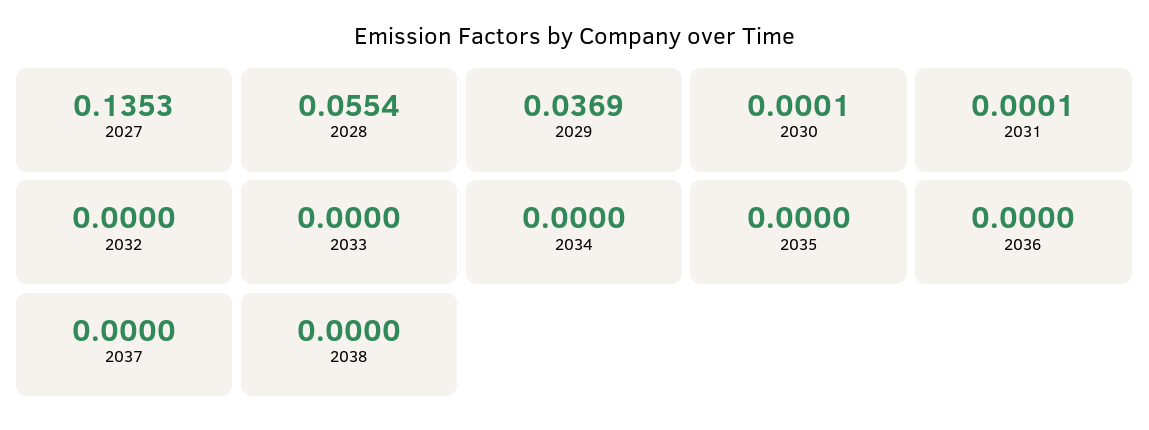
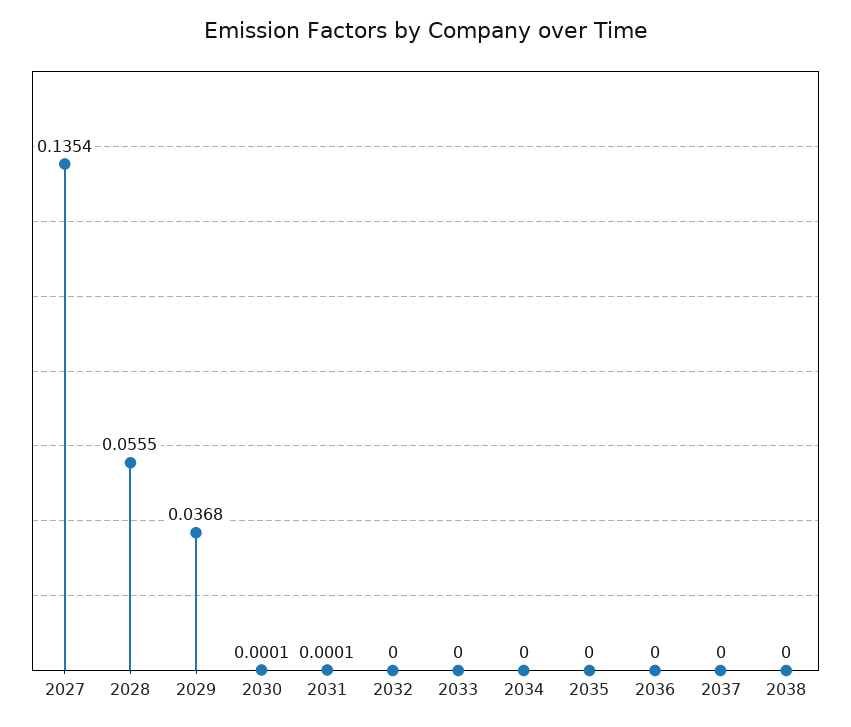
2027: 0.1353 -> 0.1354
2028: 0.0554 -> 0.0555
2029: 0.0369 -> 0.0368

